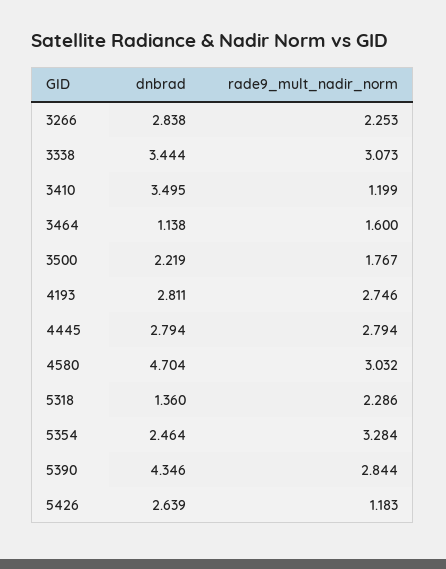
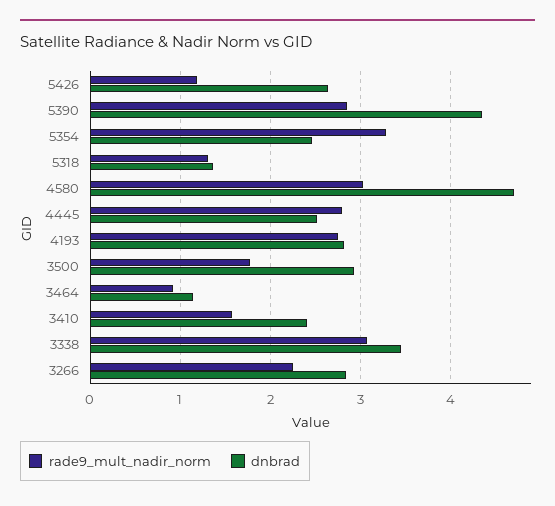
dnbrad, 3410: 3.495 -> 2.4
rade9_mult_nadir_norm, 3410: 1.199 -> 1.6
rade9_mult_nadir_norm, 3464: 1.6 -> 0.9
dnbrad, 3500: 2.219 -> 2.9
dnbrad, 4445: 2.794 -> 2.5
rade9_mult_nadir_norm, 5318: 2.286 -> 1.3

